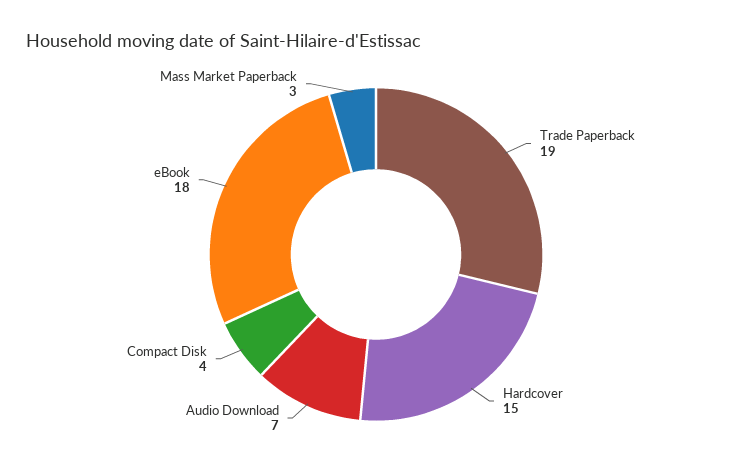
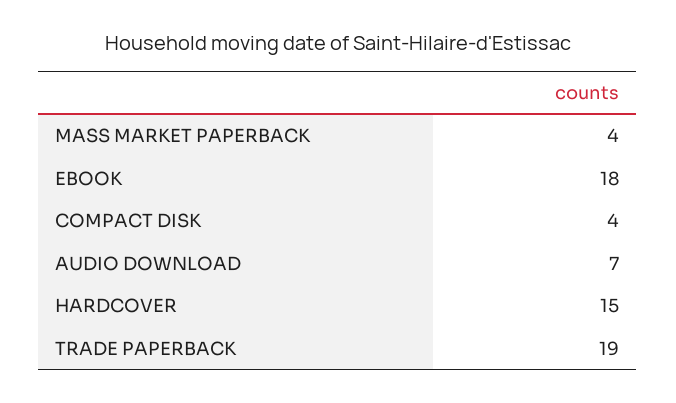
Mass Market Paperback: 3 -> 4

